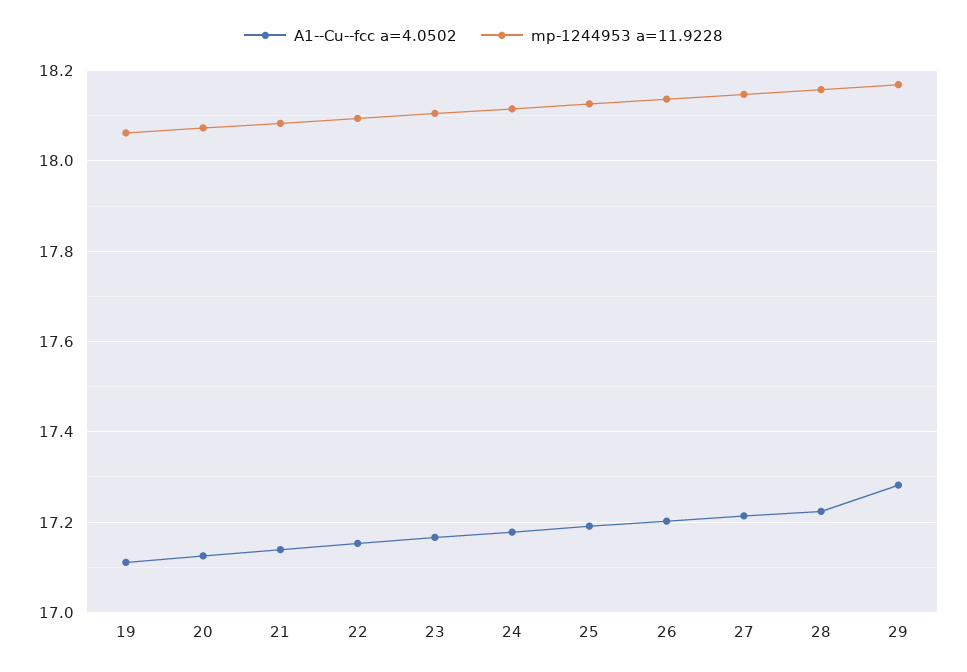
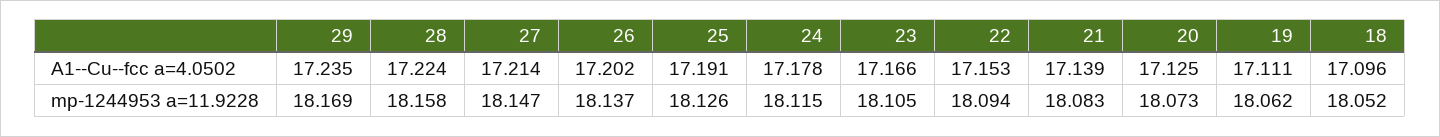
A1--Cu--fcc a=4.0502, 29: 17.28 -> 17.235
A1--Cu--fcc a=4.0502, 18: none -> 17.096
mp-1244953 a=11.9228, 18: none -> 18.052

